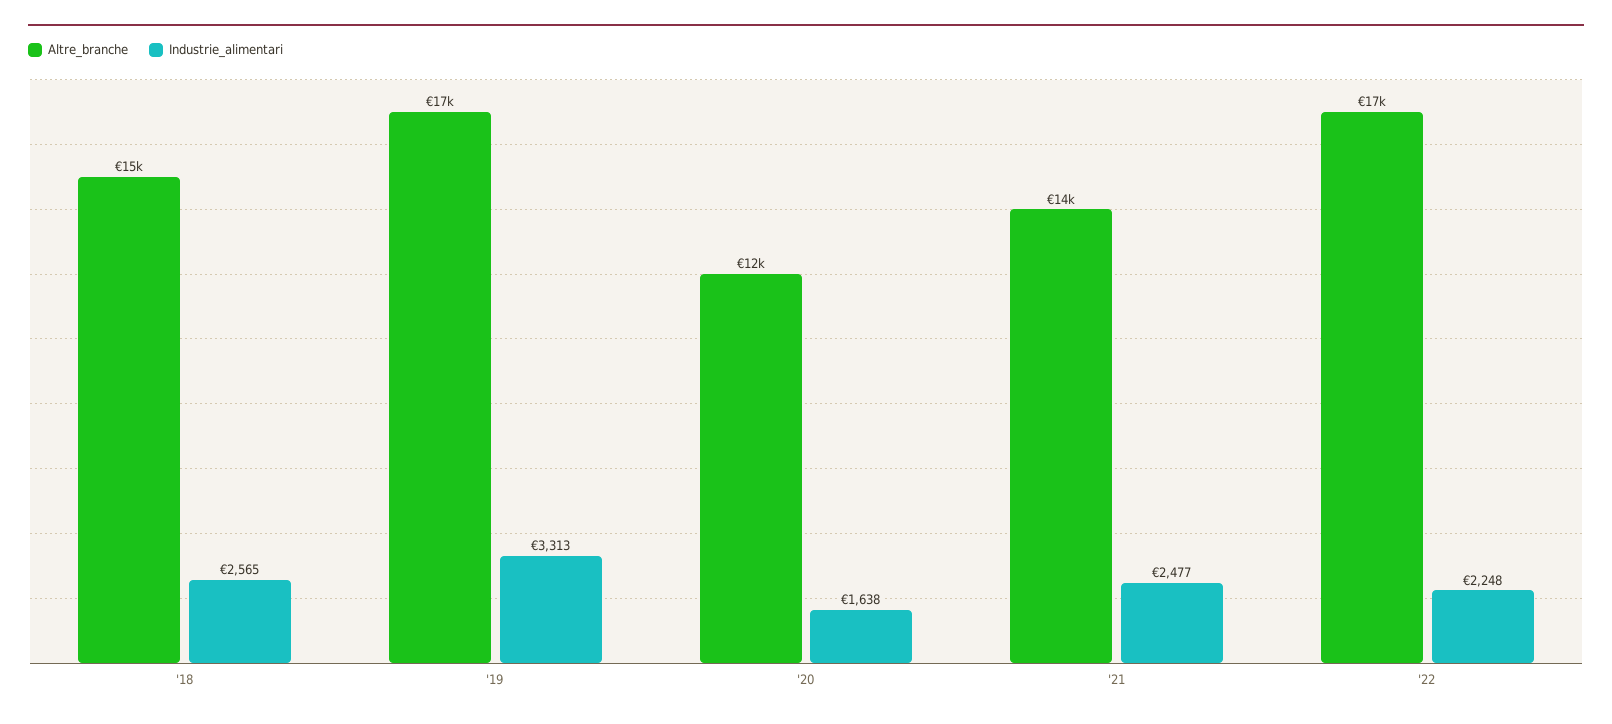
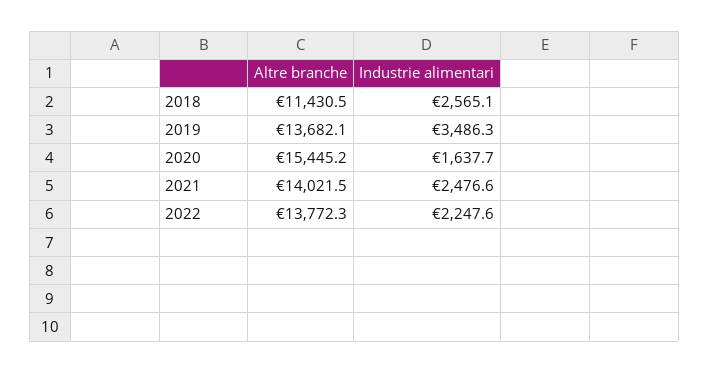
Altre_branche, '18: 15000 -> 11430.5
Altre_branche, '19: 17000 -> 13682.1
Industrie_alimentari, '19: 3313 -> 3486.3
Altre_branche, '20: 12000 -> 15445.2
Altre_branche, '22: 17000 -> 13772.3

